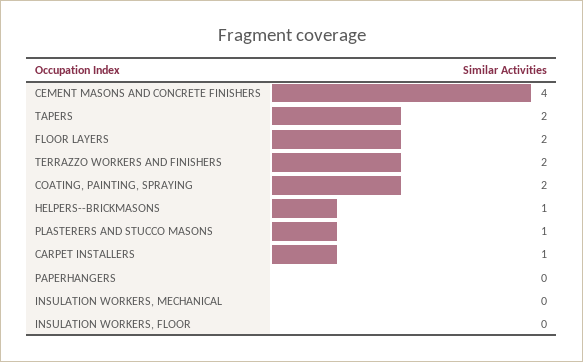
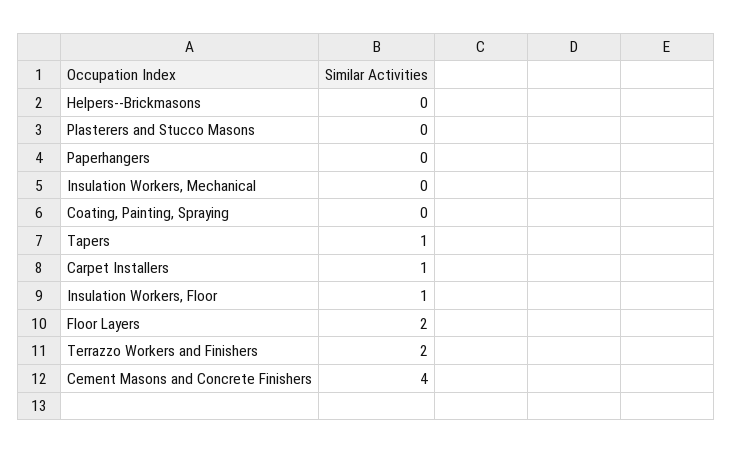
TAPERS: 2 -> 1
COATING, PAINTING, SPRAYING: 2 -> 0
HELPERS--BRICKMASONS: 1 -> 0
PLASTERERS AND STUCCO MASONS: 1 -> 0
INSULATION WORKERS, FLOOR: 0 -> 1

